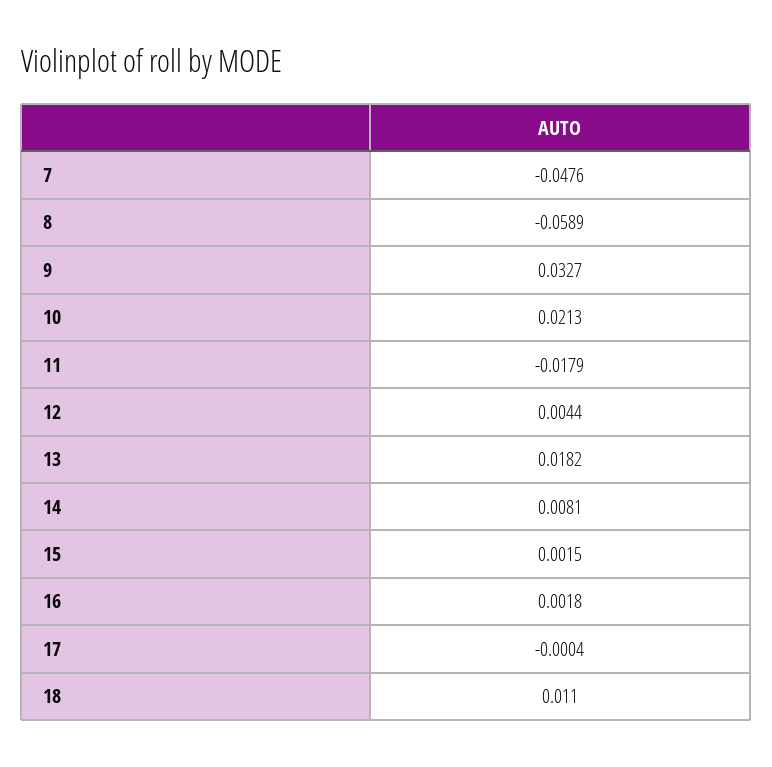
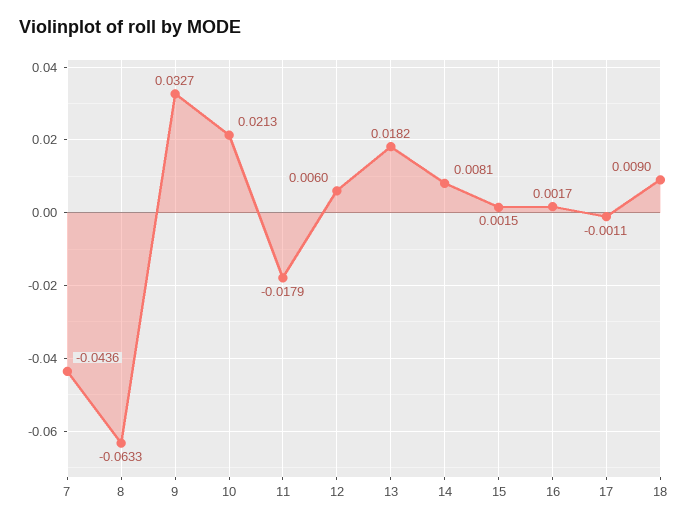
7: -0.0476 -> -0.0436
8: -0.0589 -> -0.0633
12: 0.0044 -> 0.006
16: 0.0018 -> 0.0017
17: -0.0004 -> -0.0011
18: 0.011 -> 0.009

